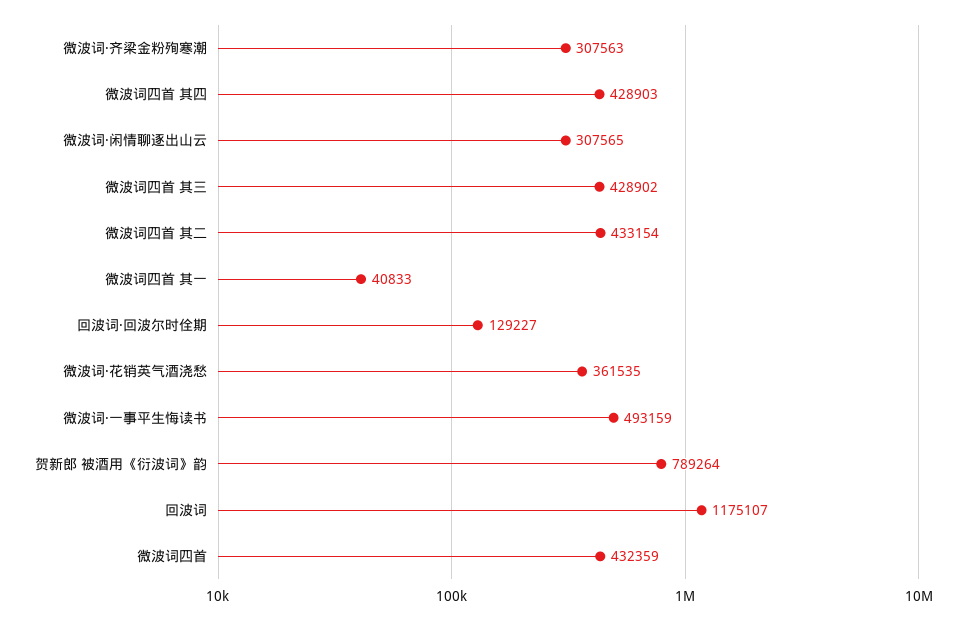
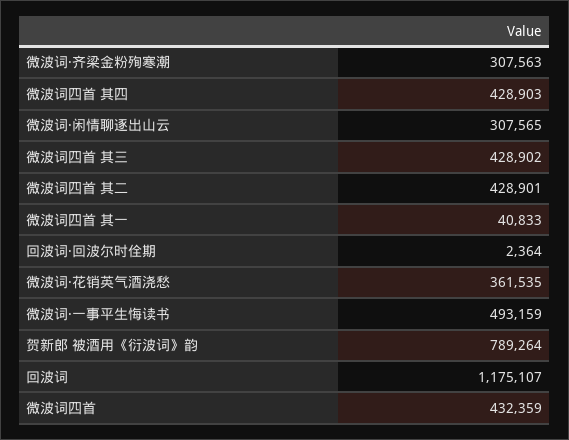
微波词四首 其二: 433154 -> 428901
回波词·回波尔时佺期: 129227 -> 2364

